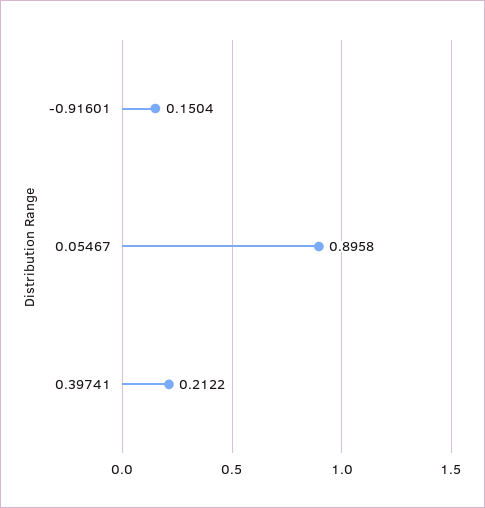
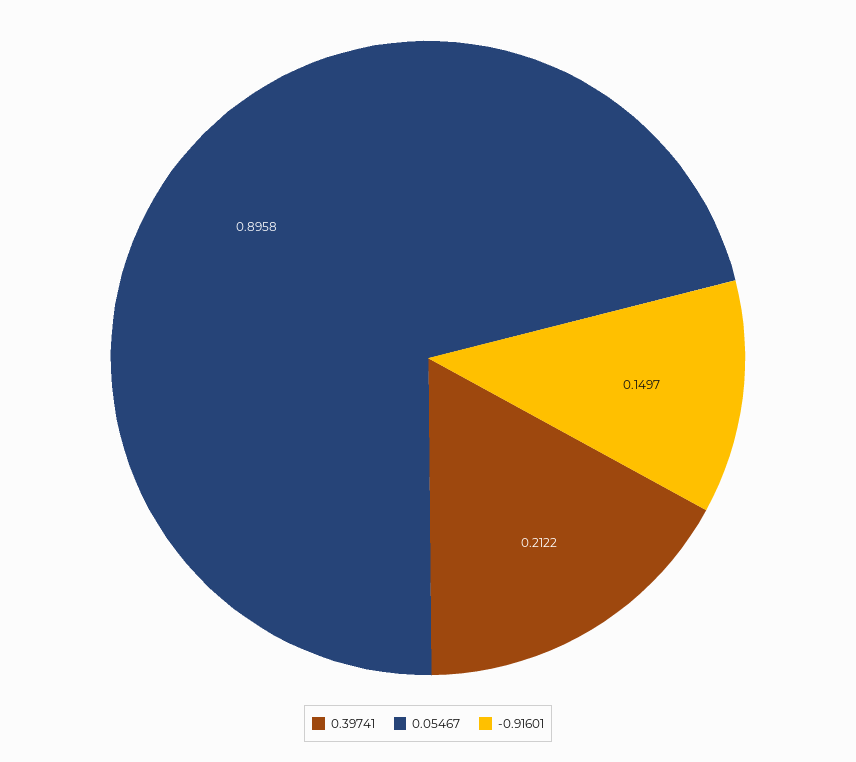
-0.91601: 0.1504 -> 0.1497

